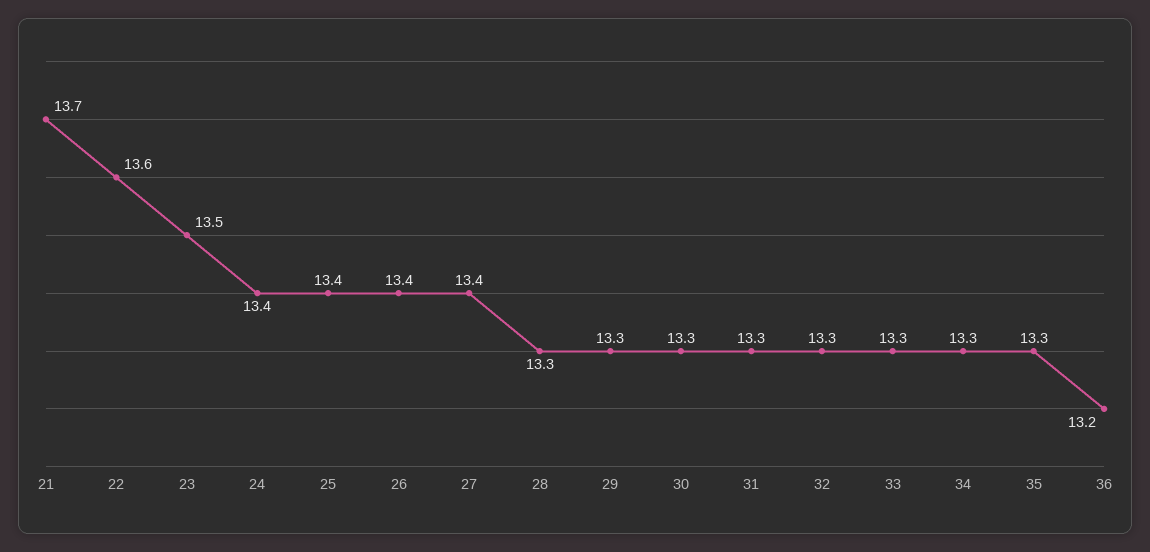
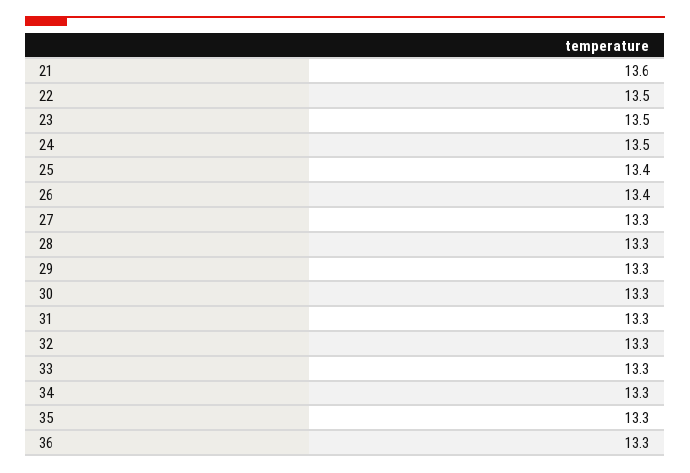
21: 13.7 -> 13.6
22: 13.6 -> 13.5
24: 13.4 -> 13.5
27: 13.4 -> 13.3
36: 13.2 -> 13.3

